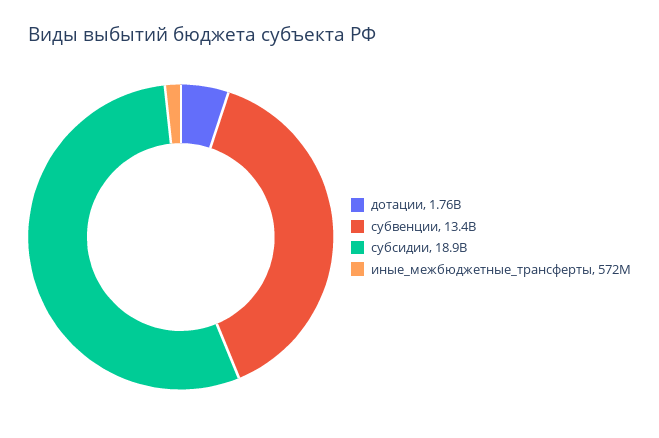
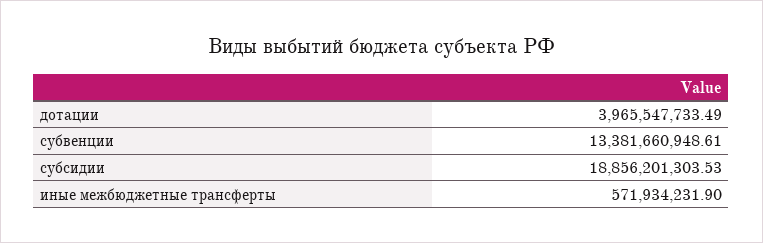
дотации: 1760000000 -> 3965547733.49

